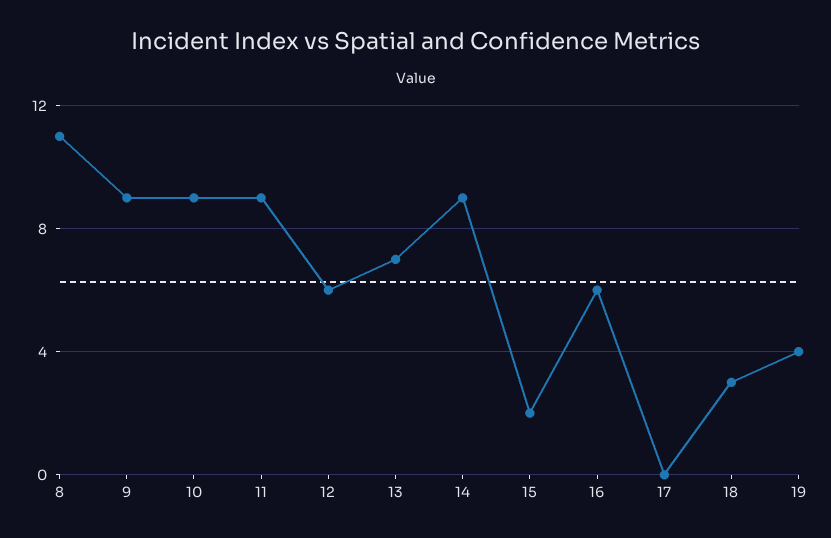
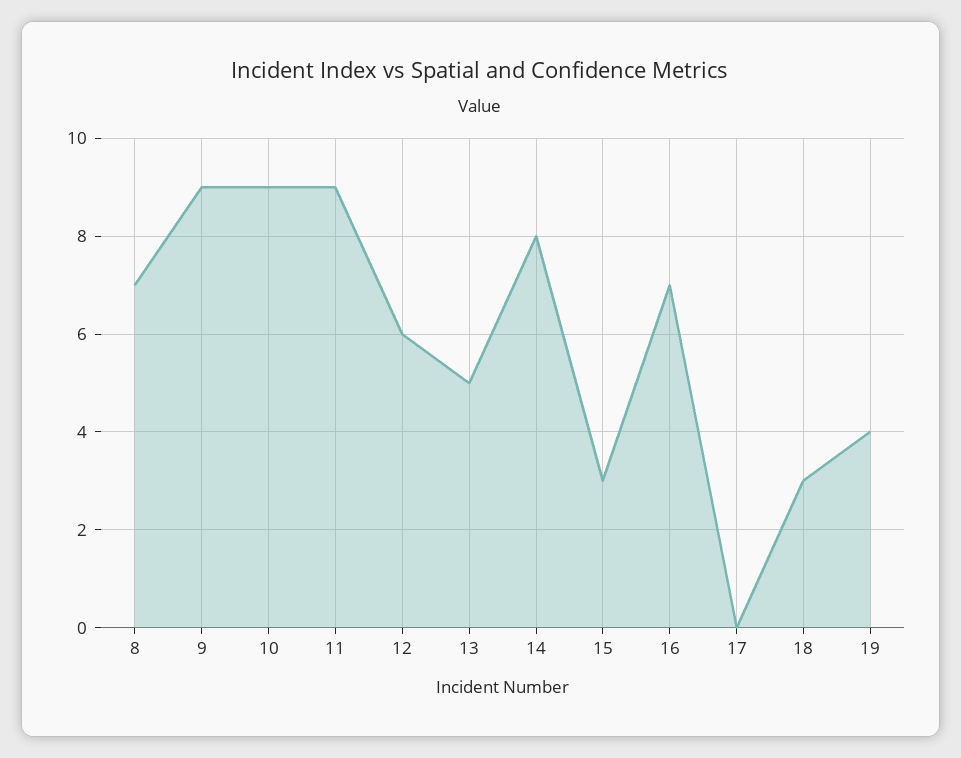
8: 11 -> 7
13: 7 -> 5
14: 9 -> 8
15: 2 -> 3
16: 6 -> 7

